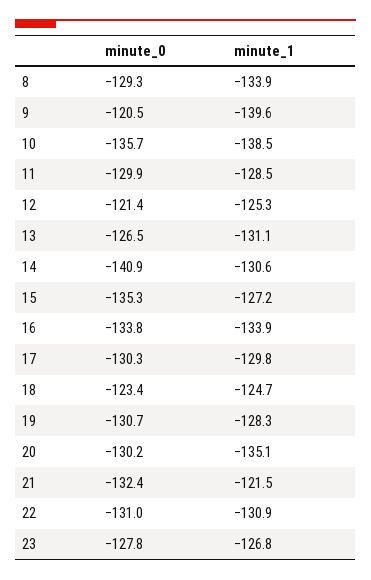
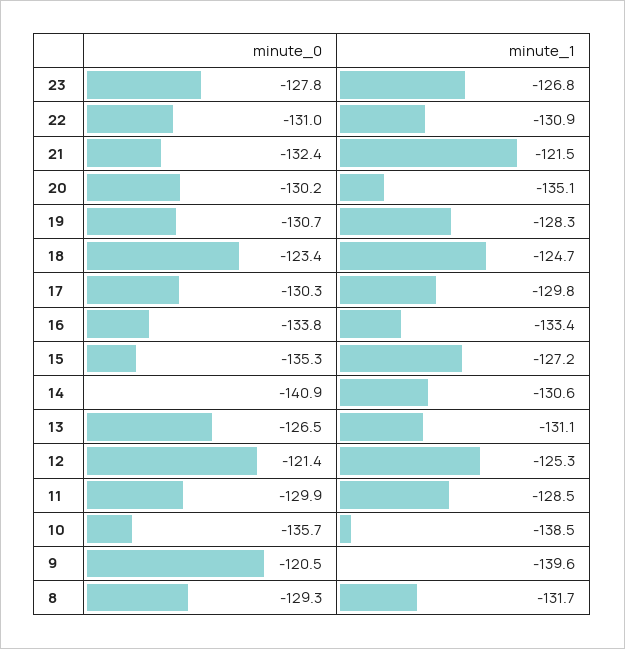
minute_1, 8: -133.9 -> -131.7
minute_1, 16: -133.9 -> -133.4

